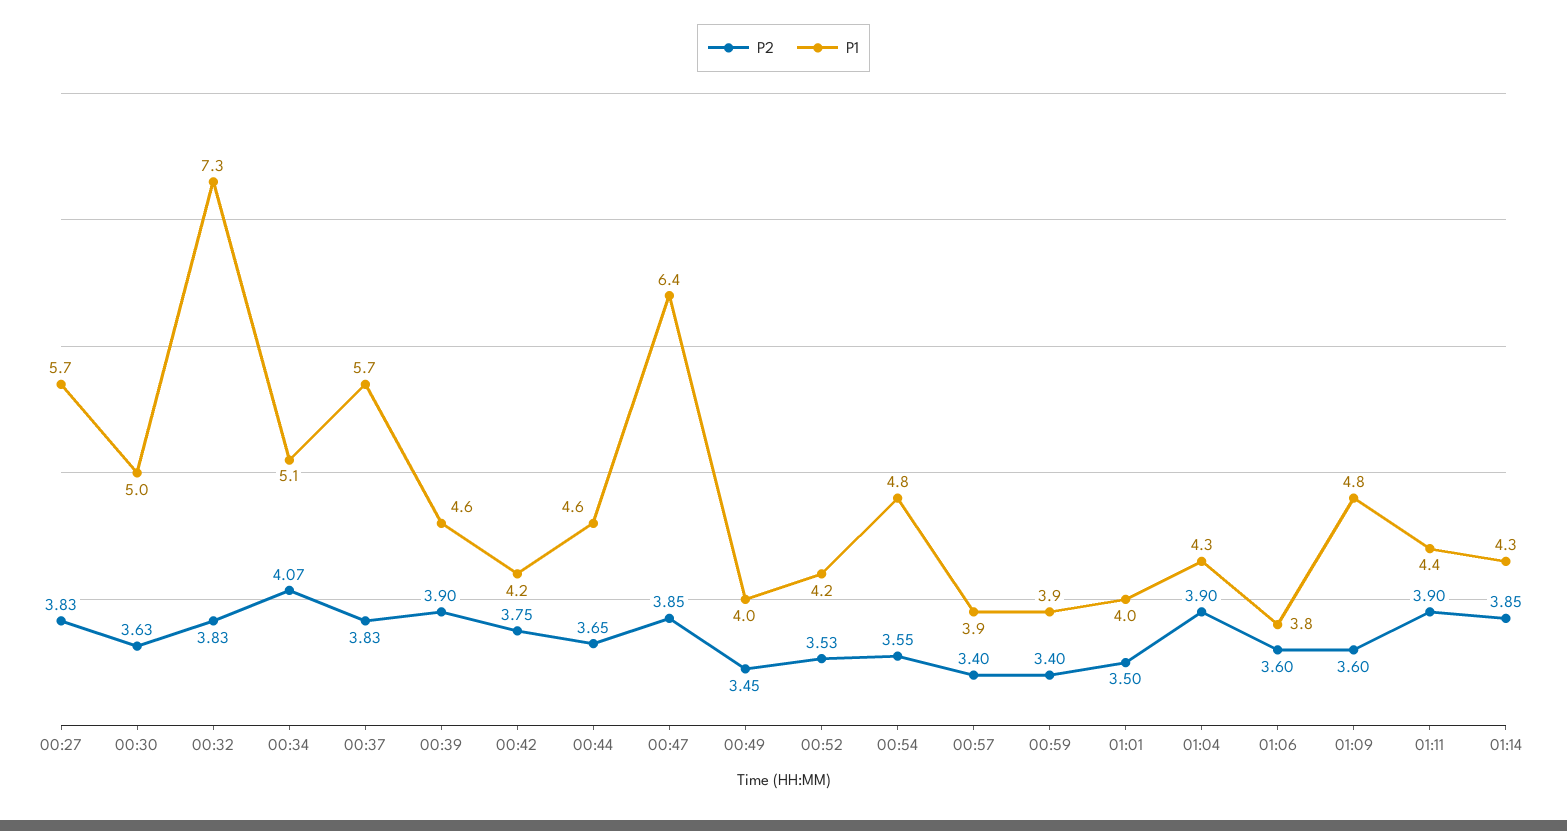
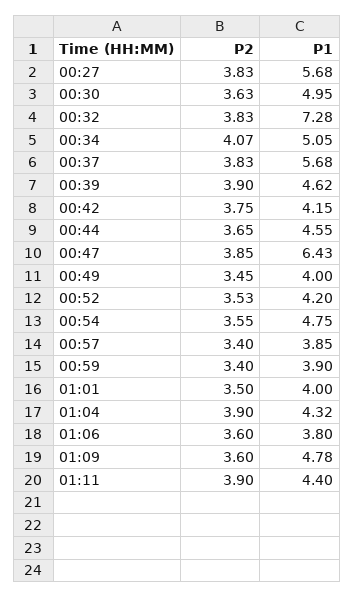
P2, 01:14: 3.85 -> none
P1, 01:14: 4.3 -> none

